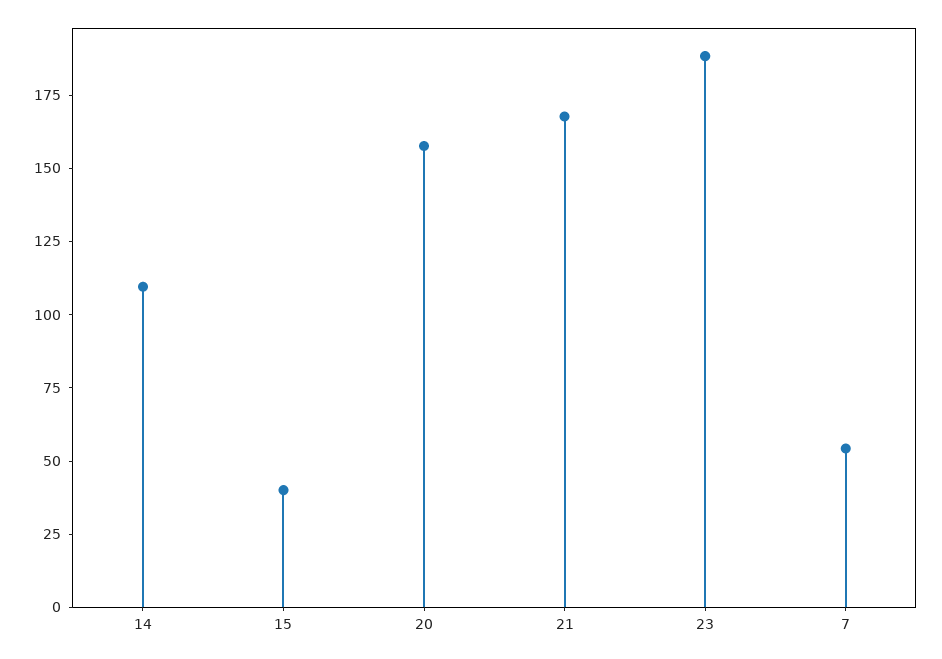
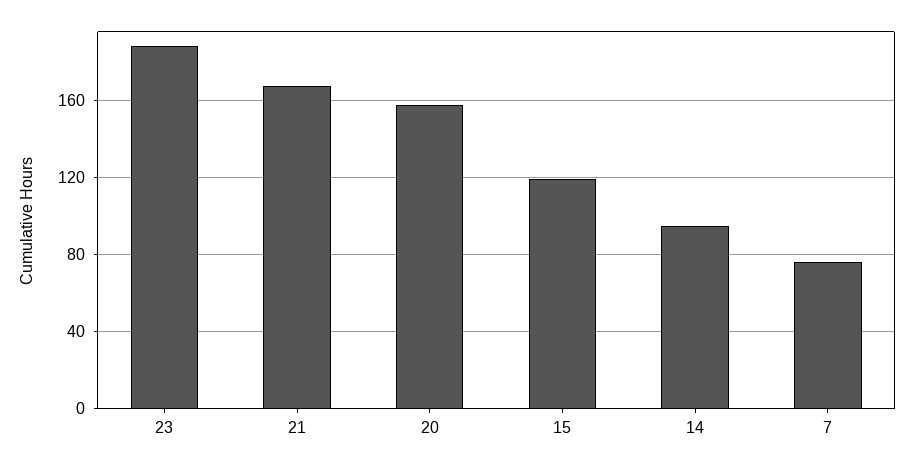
14: 110 -> 95
15: 40 -> 120
7: 55 -> 75

